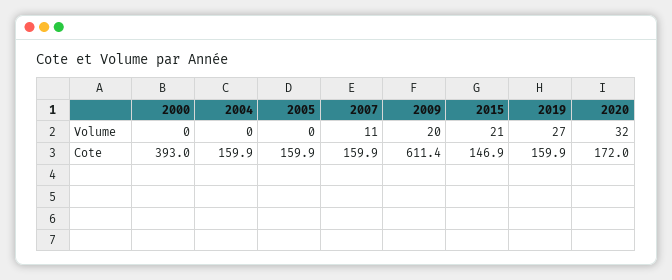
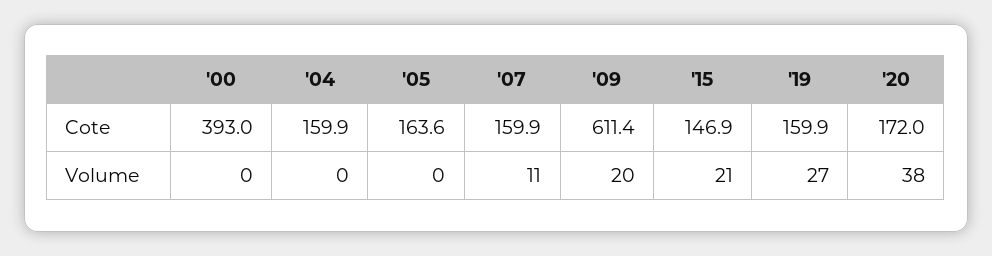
2020, Volume: 32 -> 38
2005, Cote: 159.9 -> 163.6

